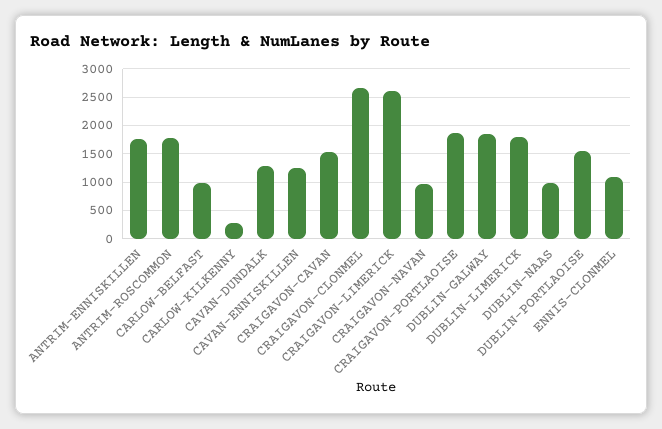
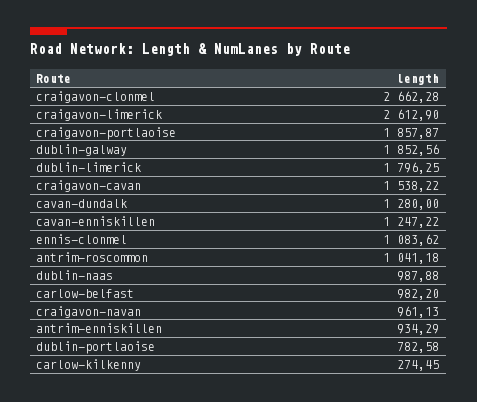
ANTRIM-ENNISKILLEN: 1750 -> 934.29
ANTRIM-ROSCOMMON: 1750 -> 1041.18
DUBLIN-PORTLAOISE: 1500 -> 782.58

